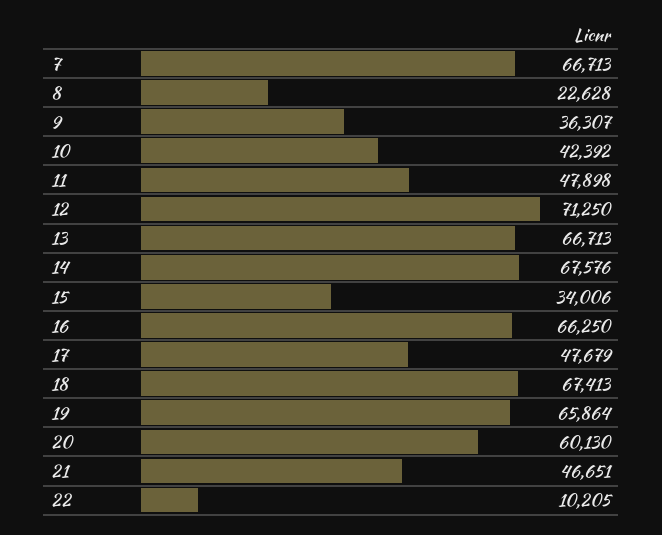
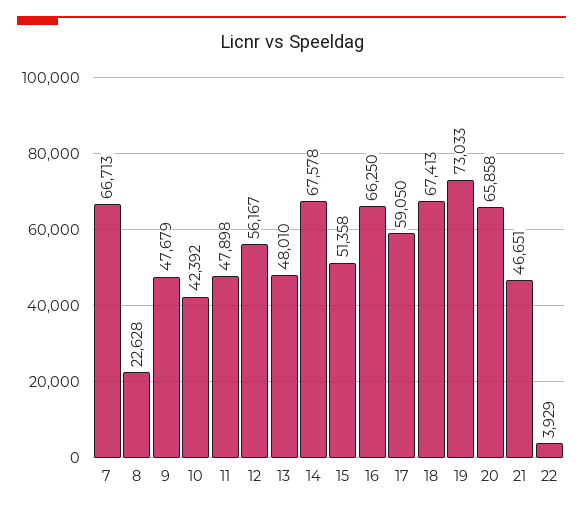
9: 36307 -> 47679
12: 71250 -> 56167
13: 66713 -> 48010
14: 67576 -> 67578
15: 34006 -> 51358
17: 47679 -> 59050
19: 65864 -> 73033
20: 60130 -> 65858
22: 10205 -> 3929

